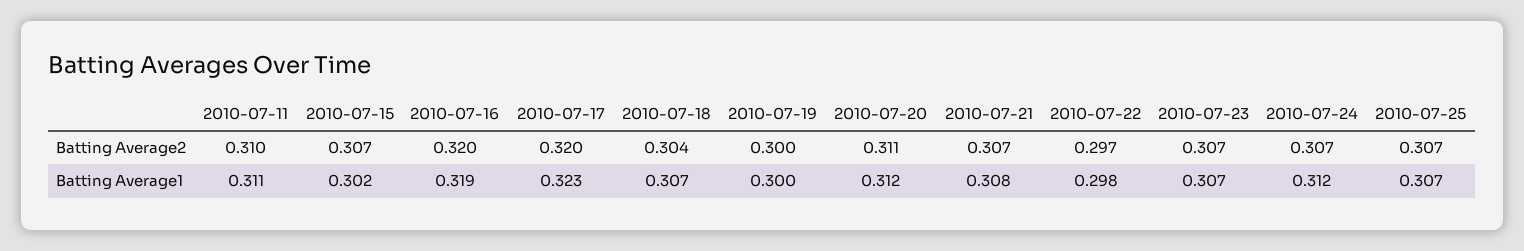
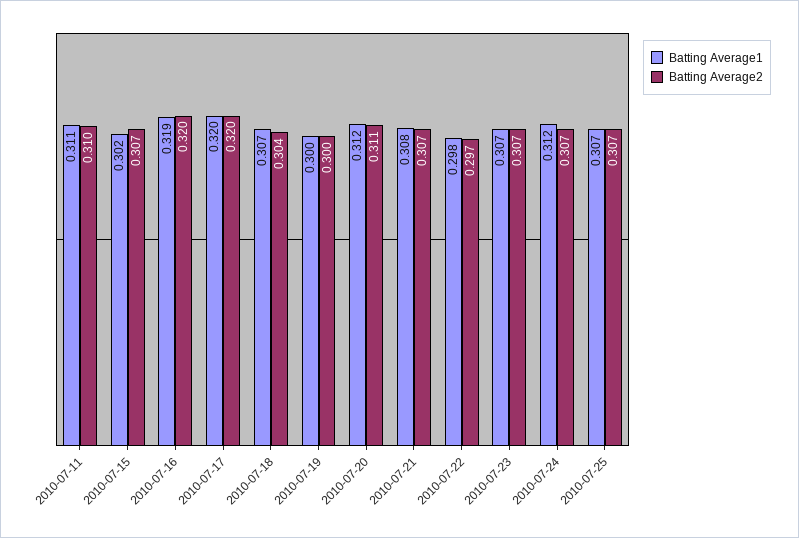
Batting Average1, 2010-07-17: 0.323 -> 0.32

